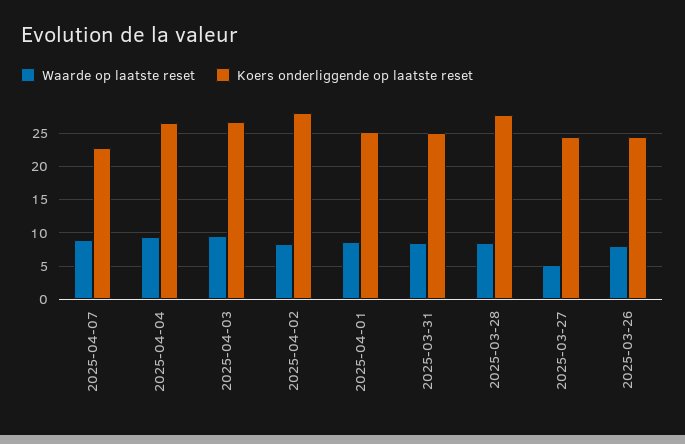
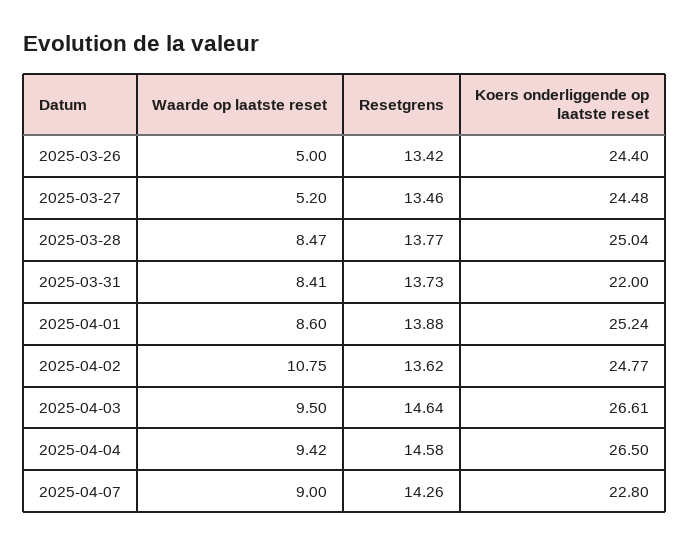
Waarde op laatste reset, 2025-04-02: 8 -> 10.75
Koers onderliggende op laatste reset, 2025-04-02: 28 -> 24.77
Koers onderliggende op laatste reset, 2025-03-31: 25 -> 22
Koers onderliggende op laatste reset, 2025-03-28: 28 -> 25.04
Waarde op laatste reset, 2025-03-26: 8 -> 5
Resetgrens, 2025-03-26: none -> 13.42
Resetgrens, 2025-03-27: none -> 13.46
Resetgrens, 2025-03-28: none -> 13.77
Resetgrens, 2025-03-31: none -> 13.73
Resetgrens, 2025-04-01: none -> 13.88
Resetgrens, 2025-04-02: none -> 13.62
Resetgrens, 2025-04-03: none -> 14.64
Resetgrens, 2025-04-04: none -> 14.58
Resetgrens, 2025-04-07: none -> 14.26

